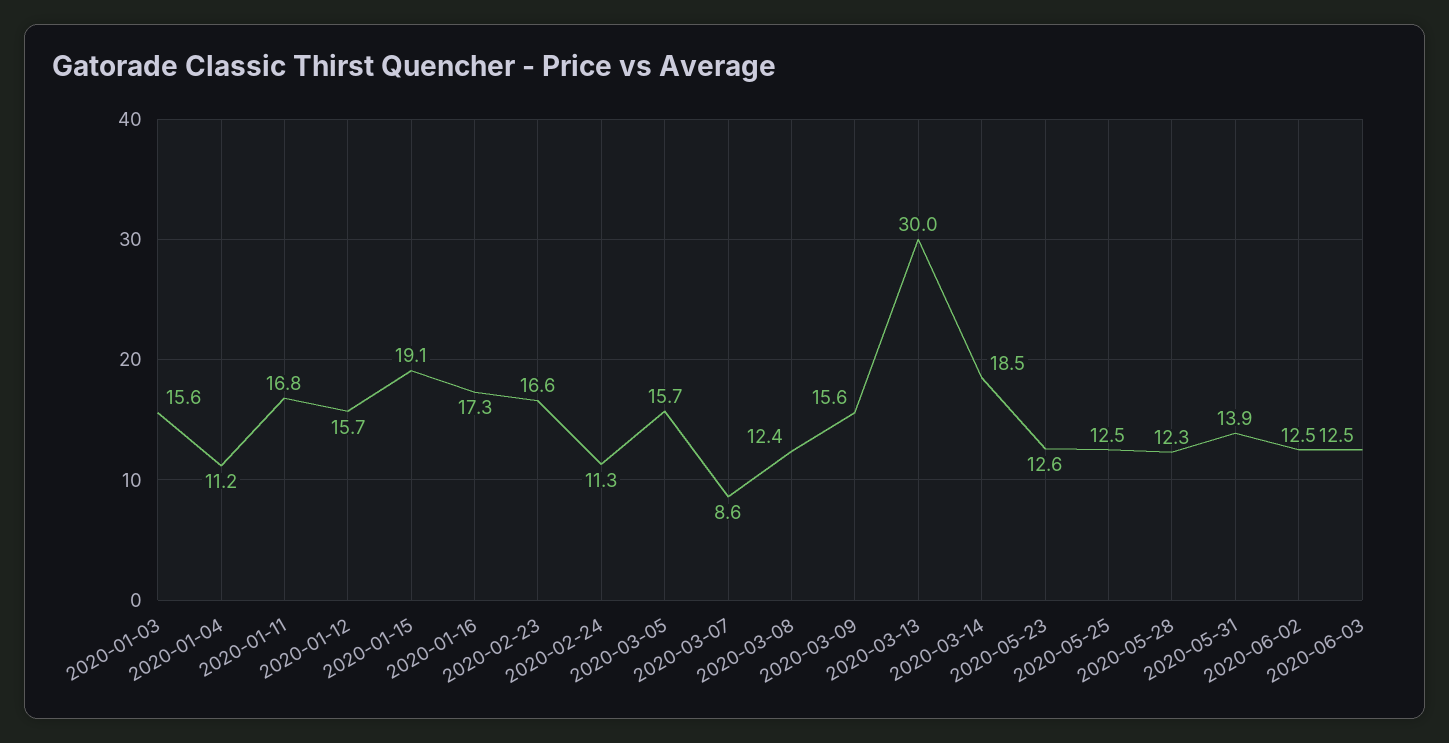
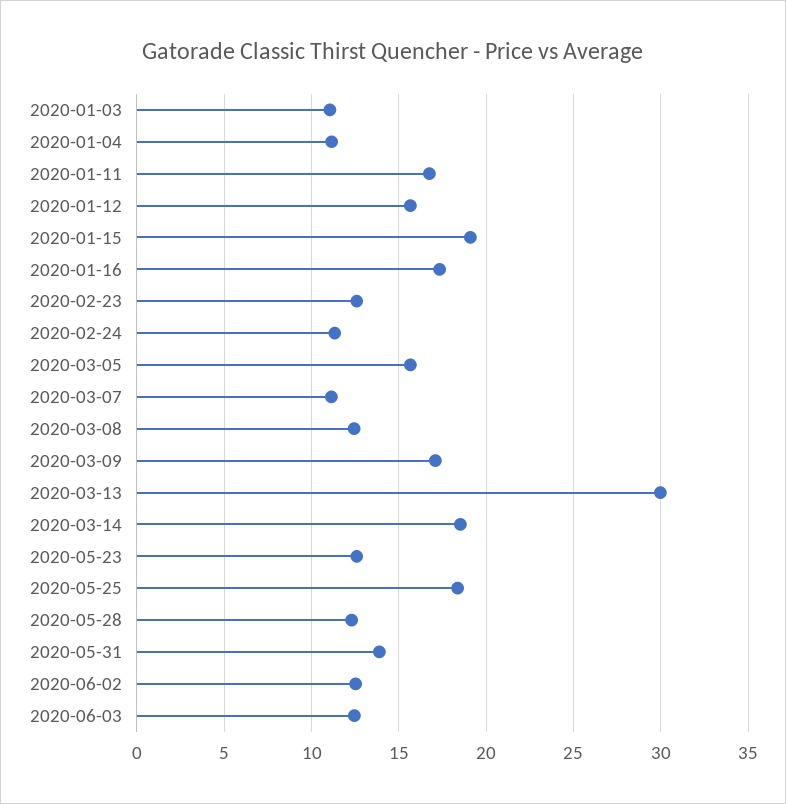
2020-01-03: 15.6 -> 11
2020-02-23: 16.6 -> 12.5
2020-03-07: 8.6 -> 11
2020-03-09: 15.6 -> 17
2020-05-25: 12.5 -> 18.5

